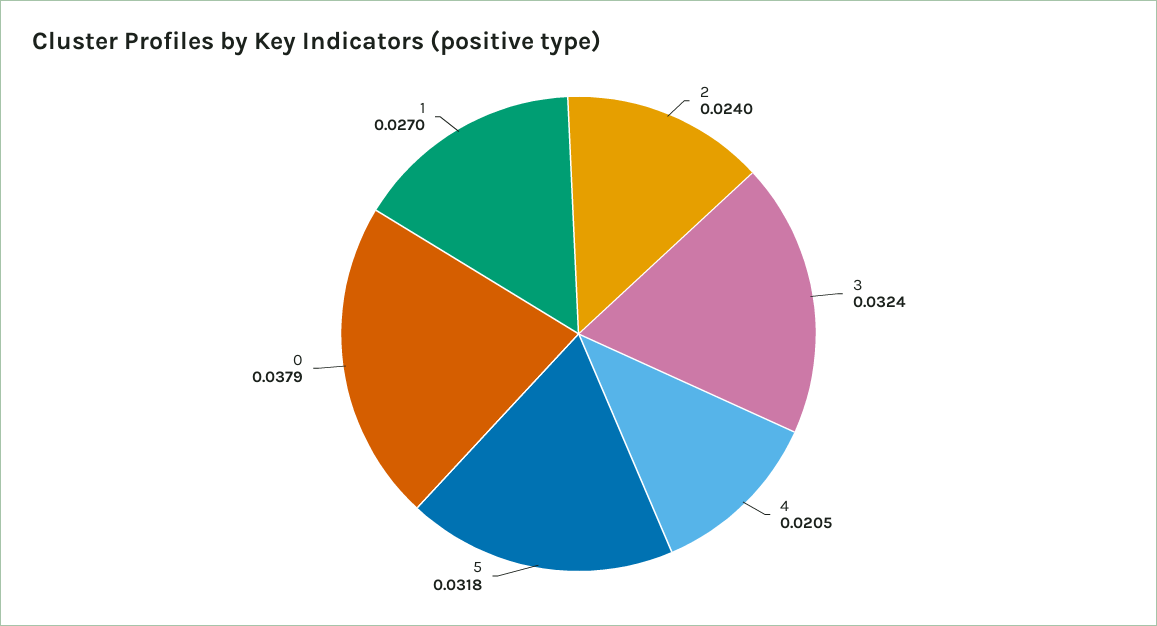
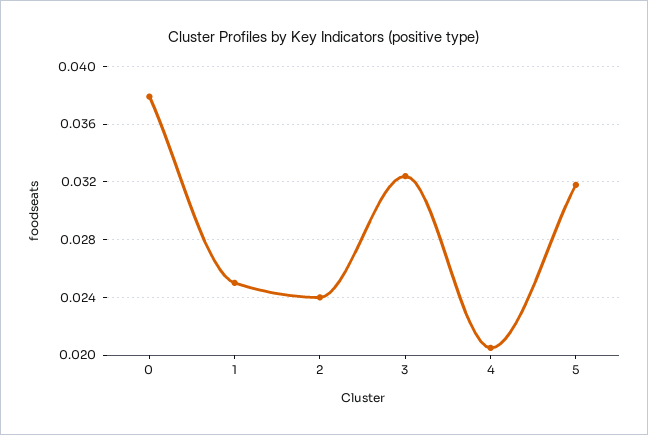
1: 0.027 -> 0.025

